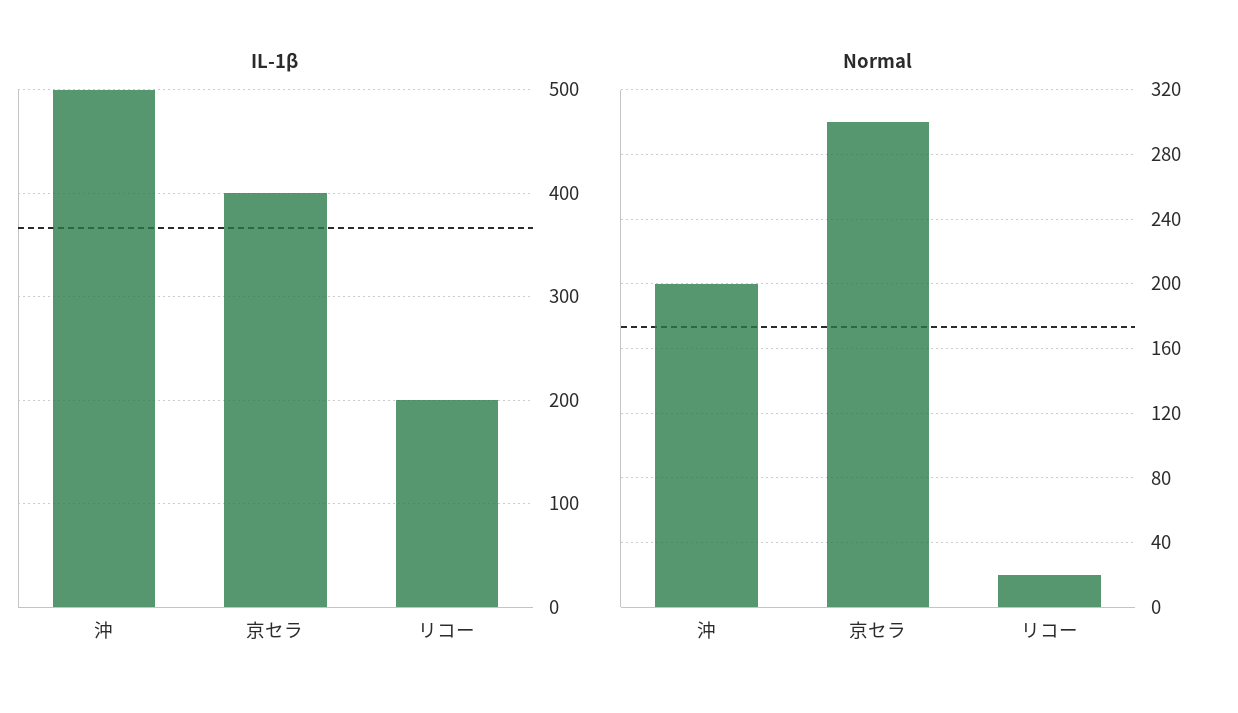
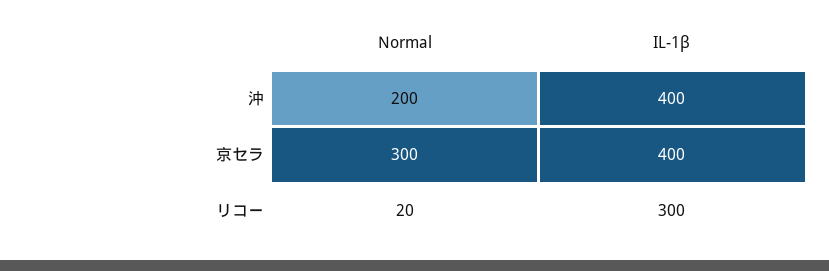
IL-1β, 沖: 500 -> 400
IL-1β, リコー: 200 -> 300

